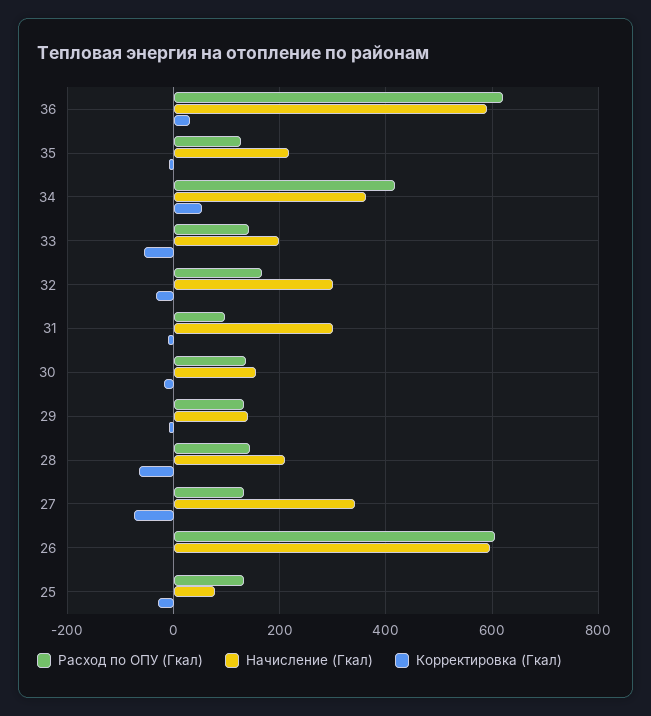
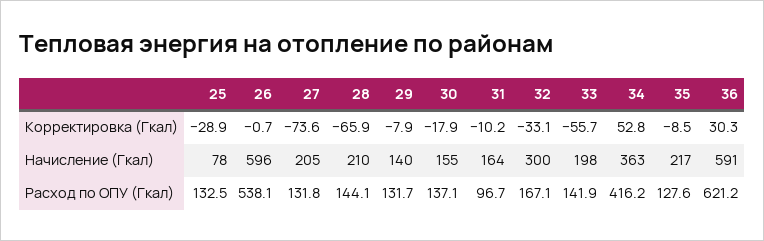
Начисление (Гкал), 31: 300 -> 164
Начисление (Гкал), 27: 340 -> 205
Расход по ОПУ (Гкал), 26: 600 -> 538.1

